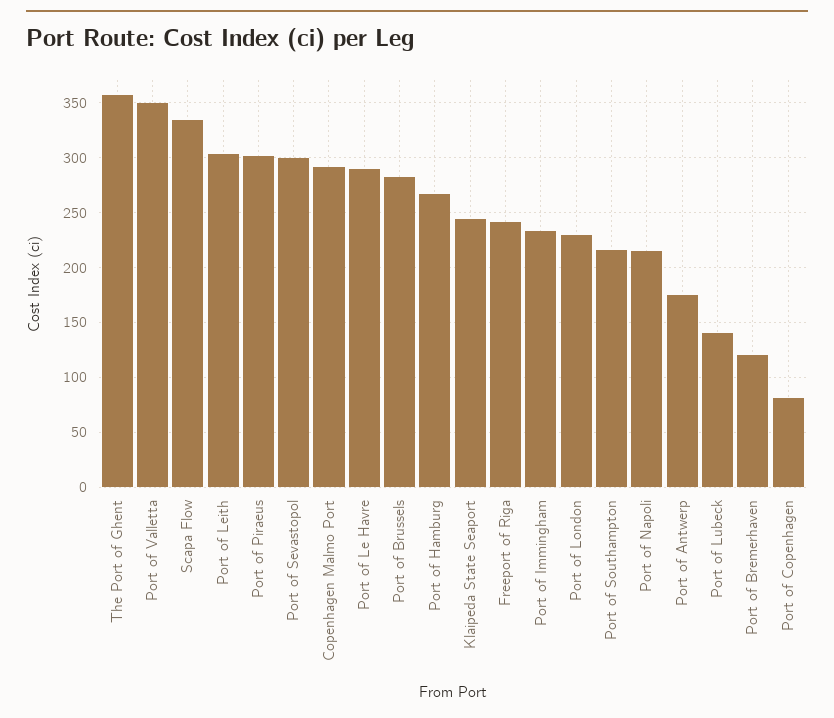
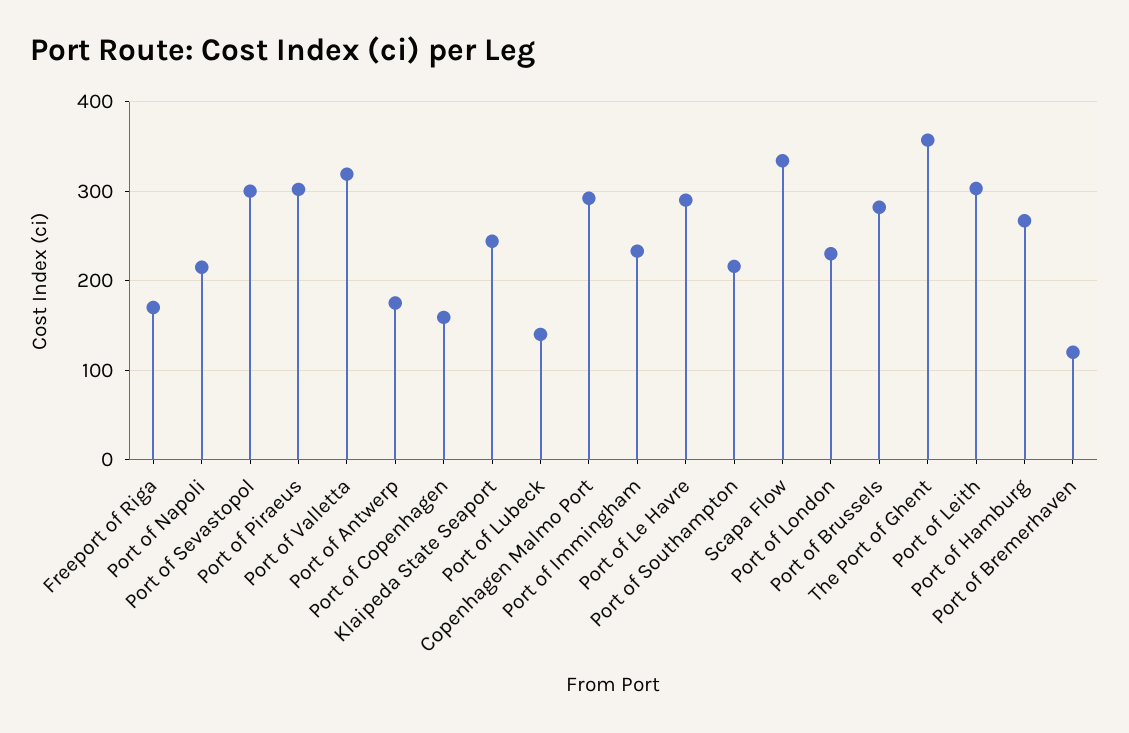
Port of Valletta: 350 -> 320
Freeport of Riga: 240 -> 170
Port of Copenhagen: 80 -> 160

